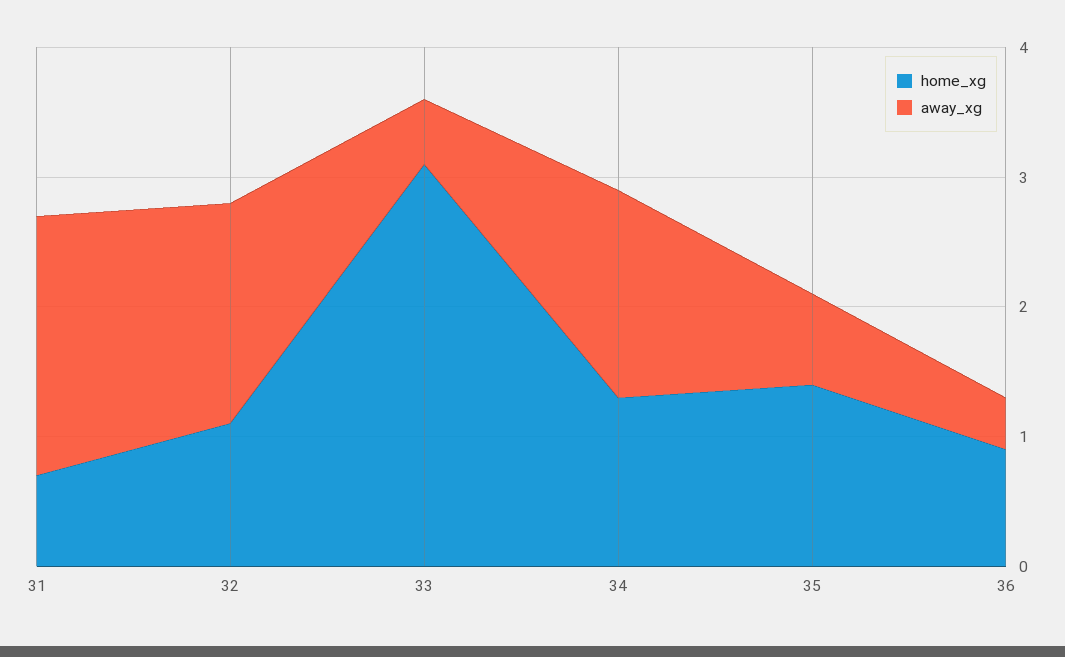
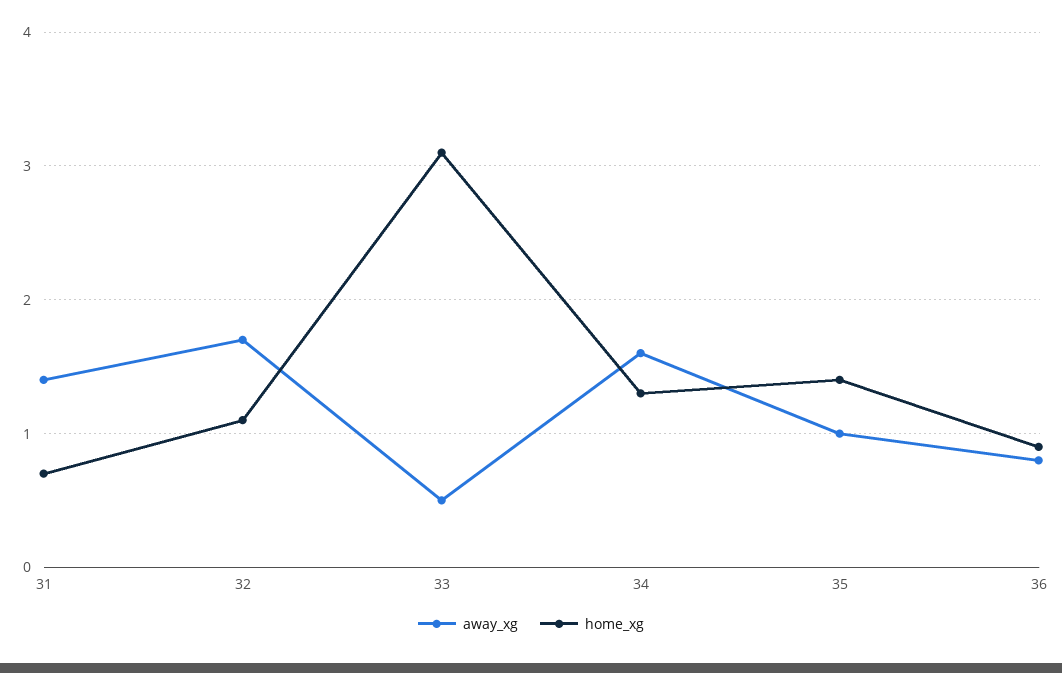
away_xg, 31: 2 -> 1.4
away_xg, 35: 0.7 -> 1
away_xg, 36: 0.4 -> 0.8

